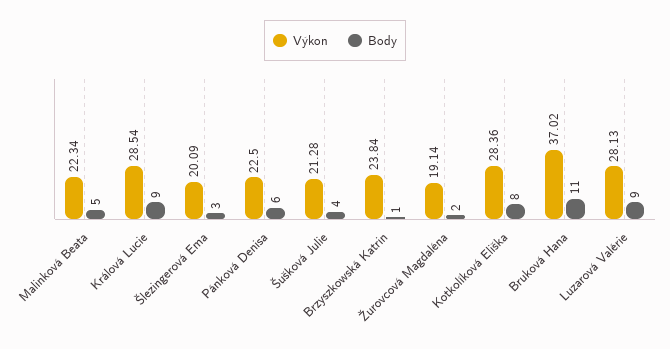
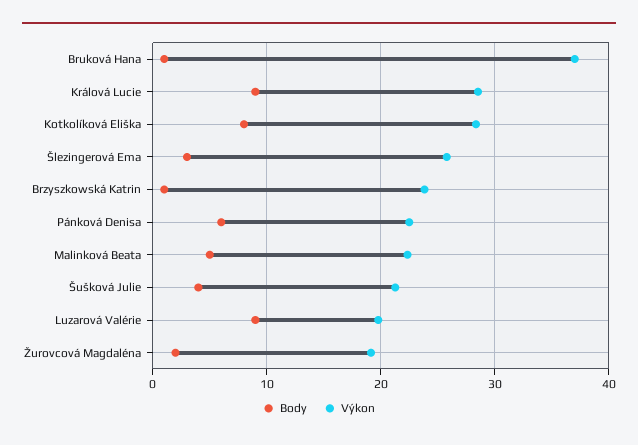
Výkon, Šlezingerová Ema: 20.09 -> 26
Body, Bruková Hana: 11 -> 1
Výkon, Luzarová Valérie: 28.13 -> 20

